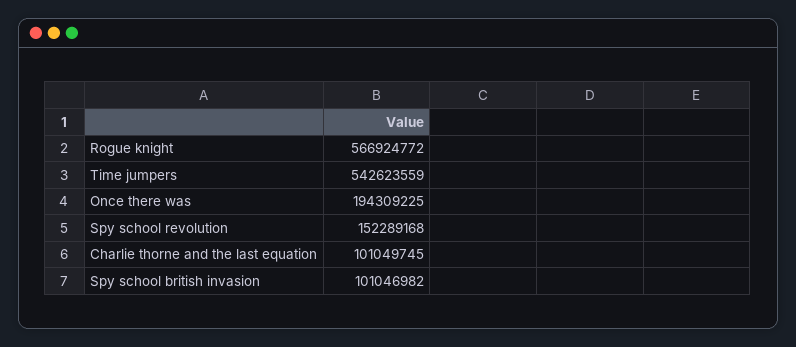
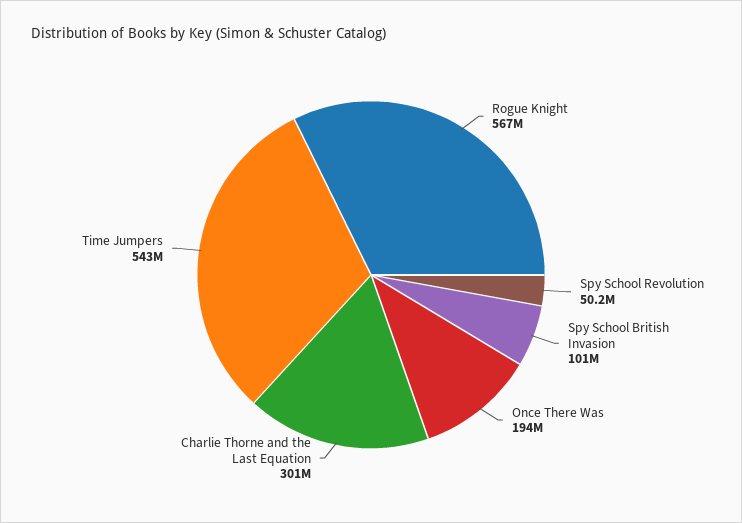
Spy school revolution: 152289168 -> 50200000
Charlie thorne and the last equation: 101049745 -> 301000000

